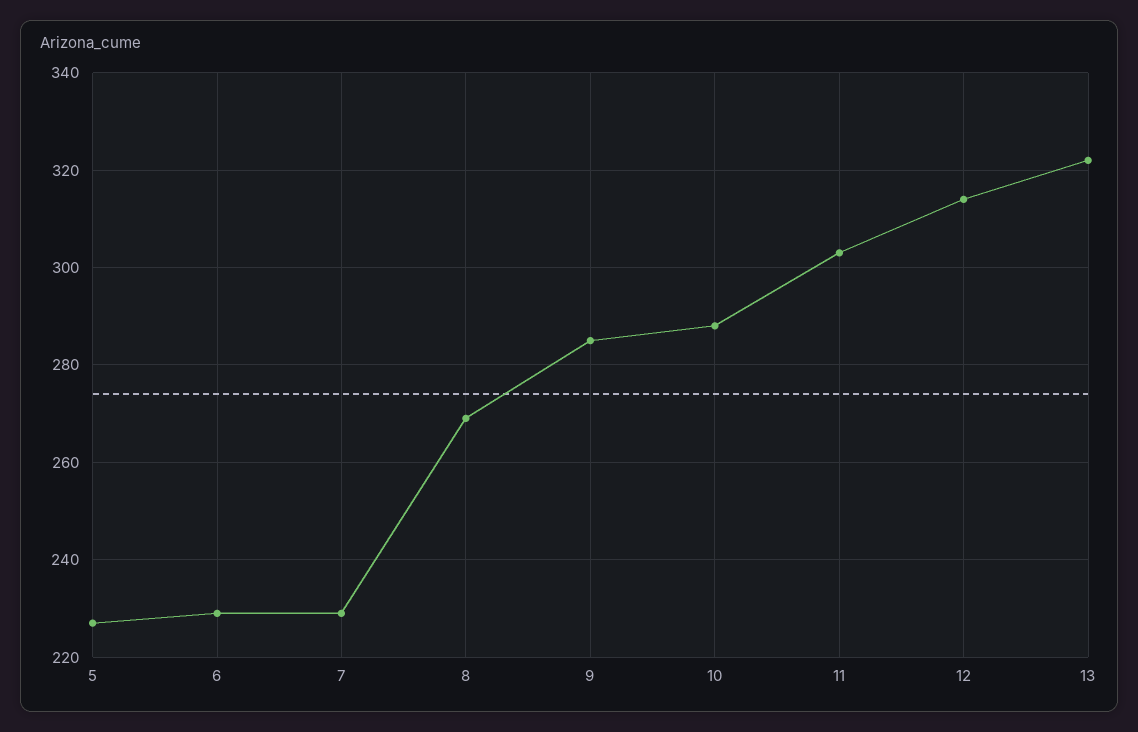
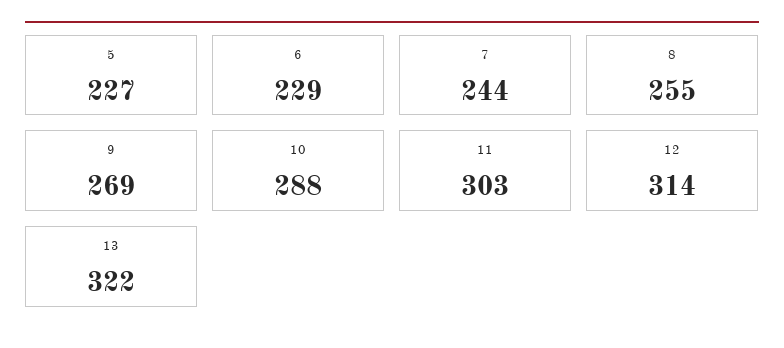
7: 230 -> 244
8: 270 -> 255
9: 285 -> 269

